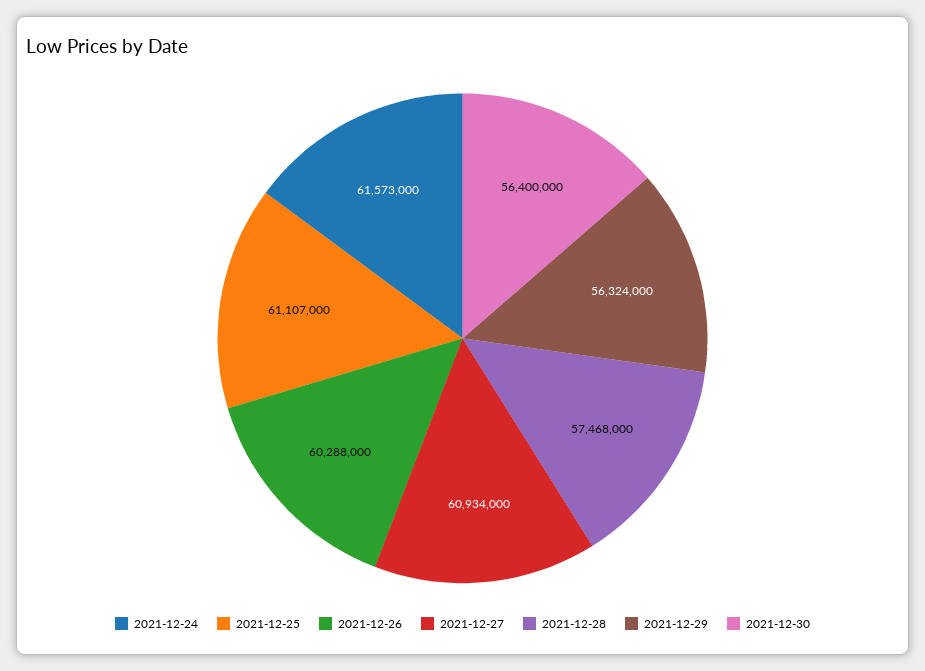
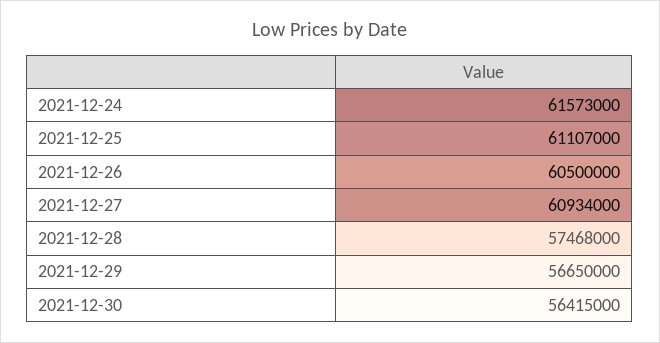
2021-12-26: 60288000 -> 60500000
2021-12-29: 56324000 -> 56650000
2021-12-30: 56400000 -> 56415000

